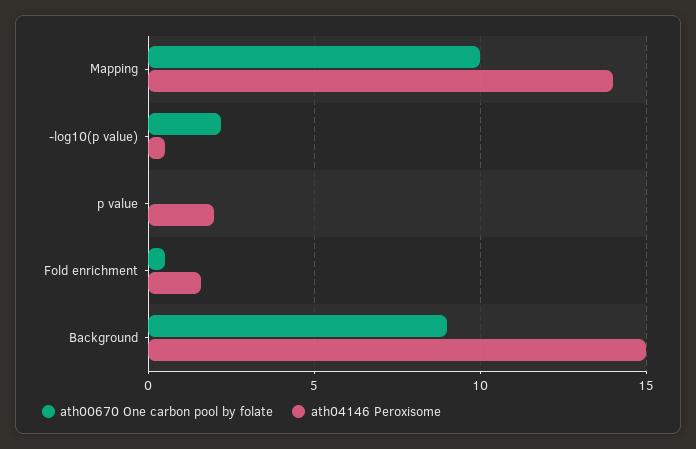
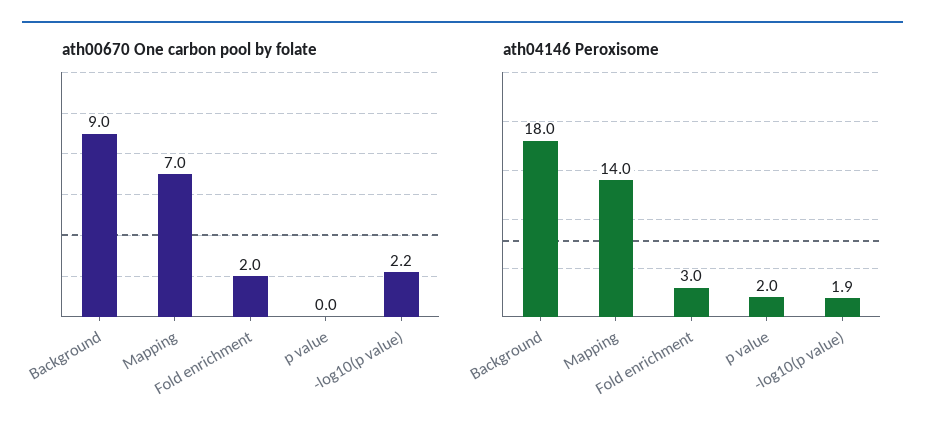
ath00670 One carbon pool by folate, Mapping: 10 -> 7
ath04146 Peroxisome, -log10(p value): 0.5 -> 1.9
ath00670 One carbon pool by folate, Fold enrichment: 0.5 -> 2
ath04146 Peroxisome, Fold enrichment: 1.5 -> 3
ath04146 Peroxisome, Background: 15 -> 18

